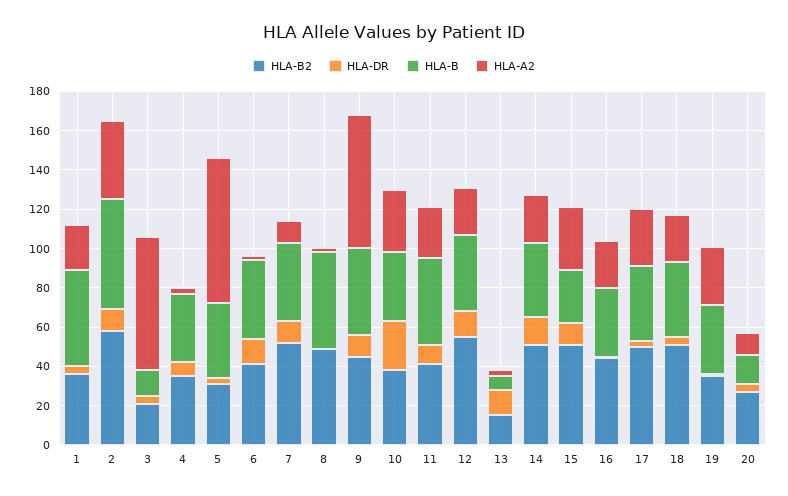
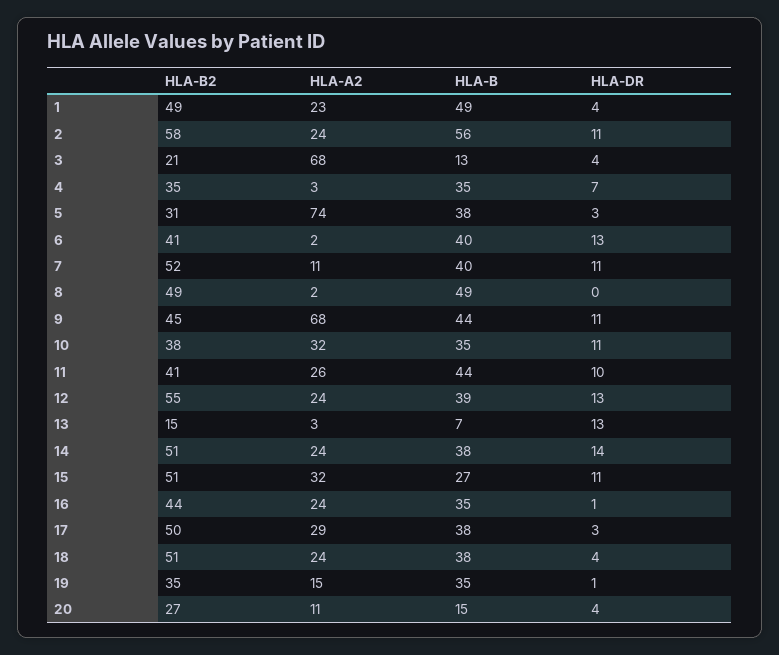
HLA-B2, 1: 35 -> 49
HLA-A2, 2: 40 -> 24
HLA-DR, 10: 25 -> 11
HLA-A2, 19: 30 -> 15

